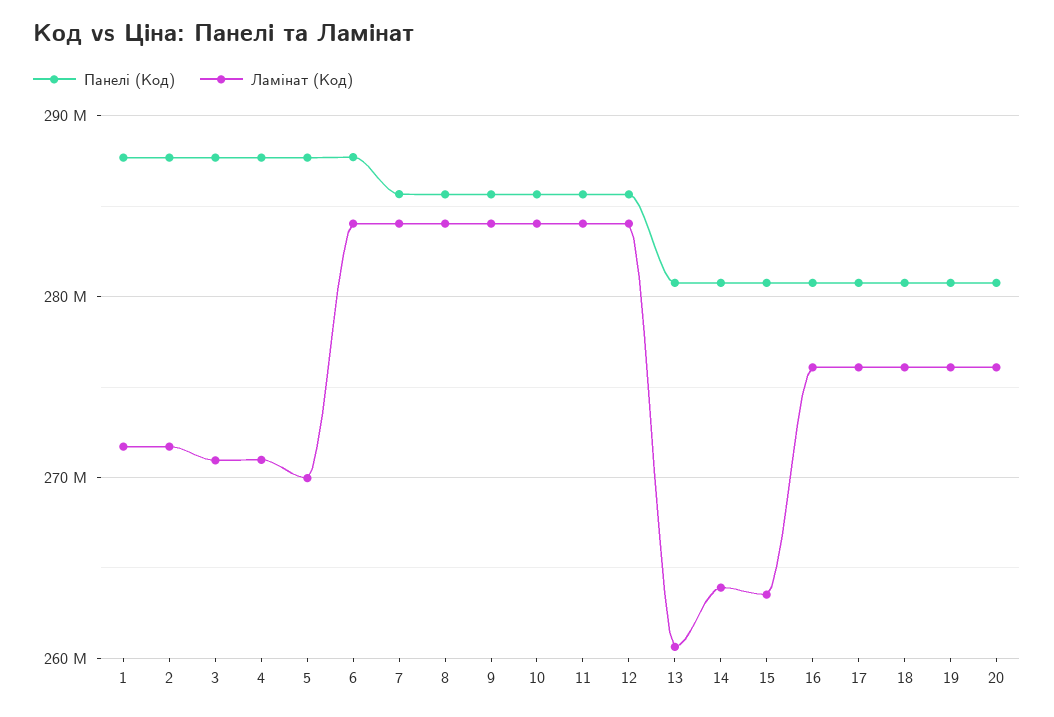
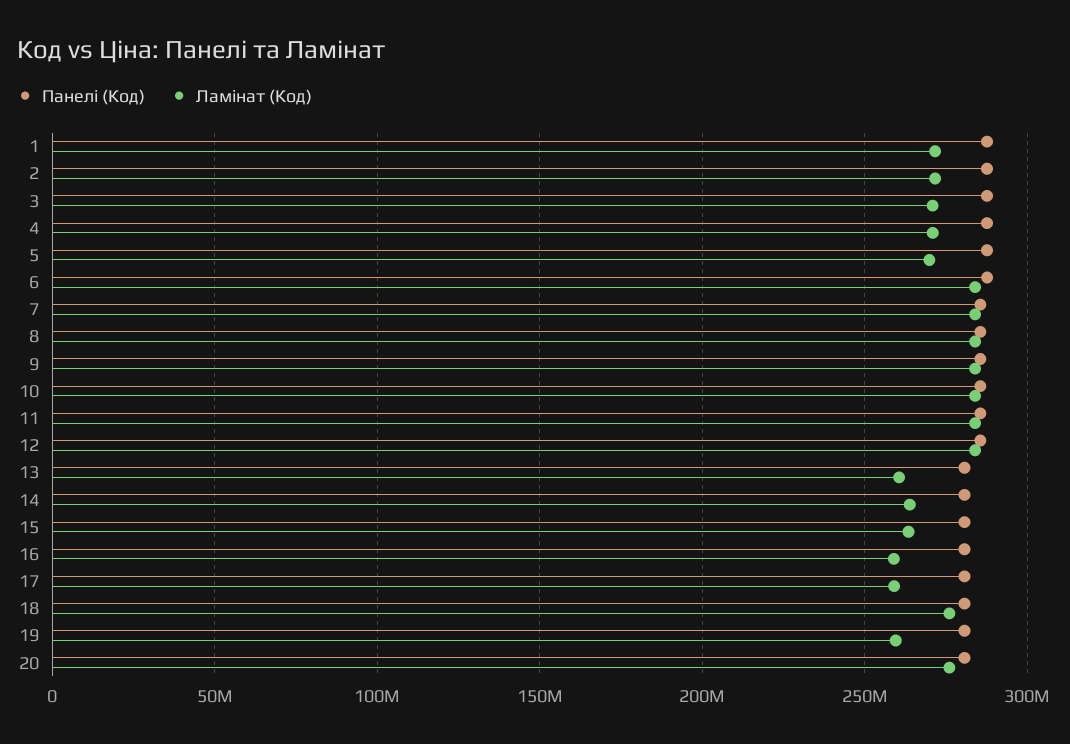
Ламінат (Код), 16: 276000000 -> 260000000
Ламінат (Код), 17: 276000000 -> 260000000
Ламінат (Код), 19: 276000000 -> 260000000

